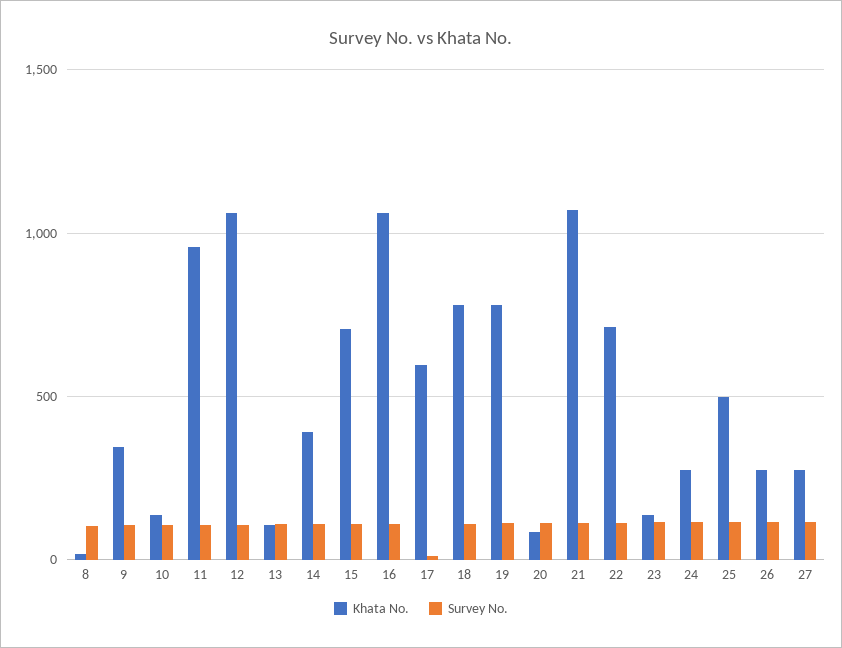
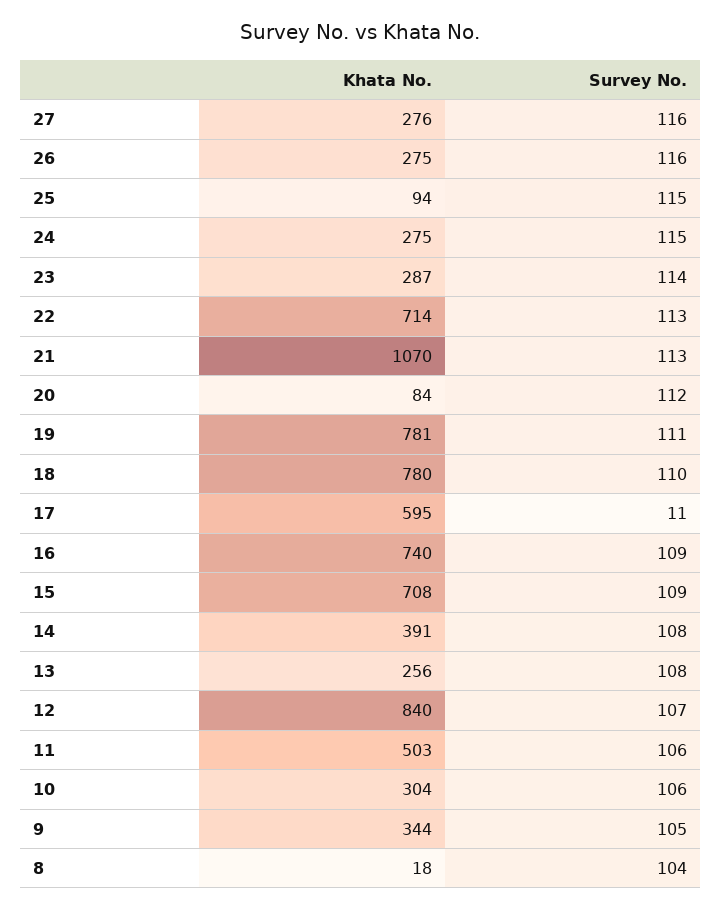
Khata No., 10: 150 -> 304
Khata No., 11: 950 -> 503
Khata No., 12: 1050 -> 840
Khata No., 13: 100 -> 256
Khata No., 16: 1050 -> 740
Khata No., 23: 150 -> 287
Khata No., 25: 500 -> 94

